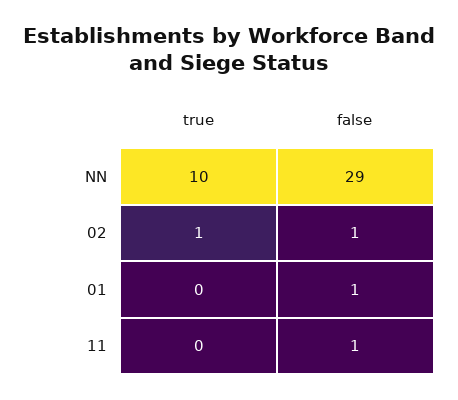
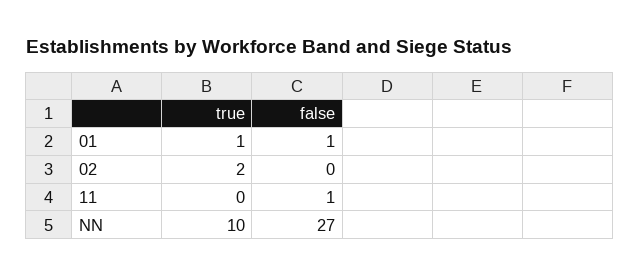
false, NN: 29 -> 27
true, 02: 1 -> 2
false, 02: 1 -> 0
true, 01: 0 -> 1

